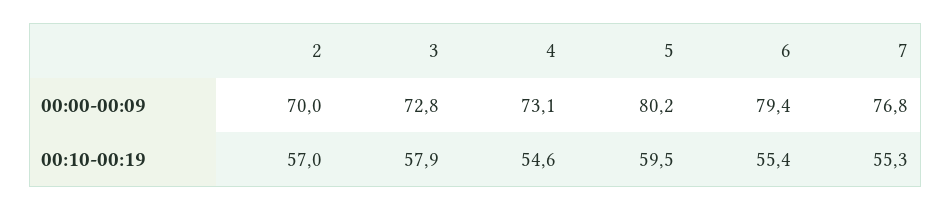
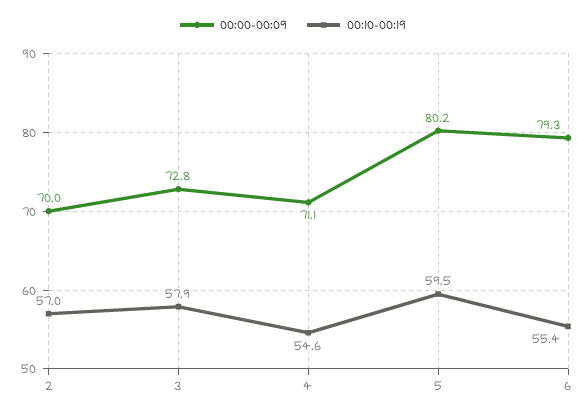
00:00-00:09, 4: 73.1 -> 71.1
00:00-00:09, 6: 79.4 -> 79.3
00:00-00:09, 7: 76.8 -> none
00:10-00:19, 7: 55.3 -> none

